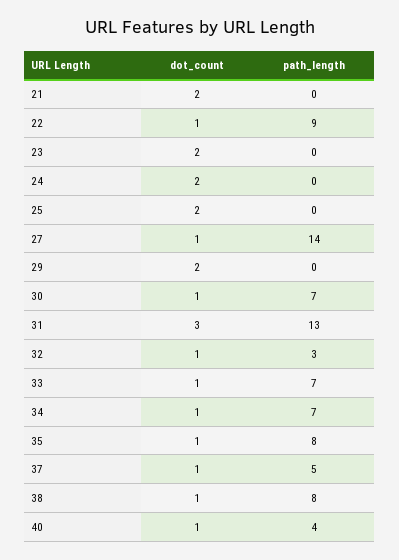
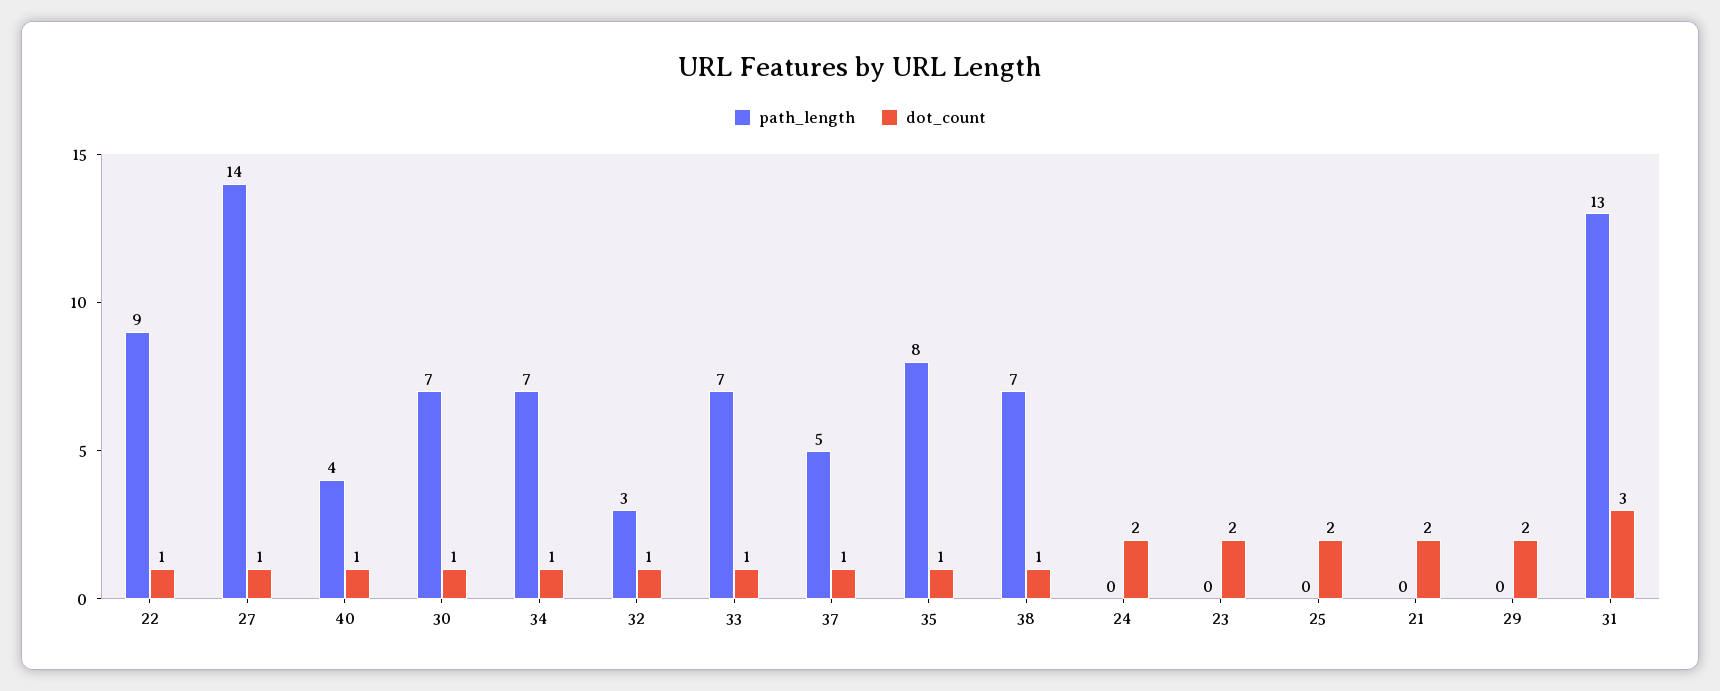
path_length, 38: 8 -> 7

